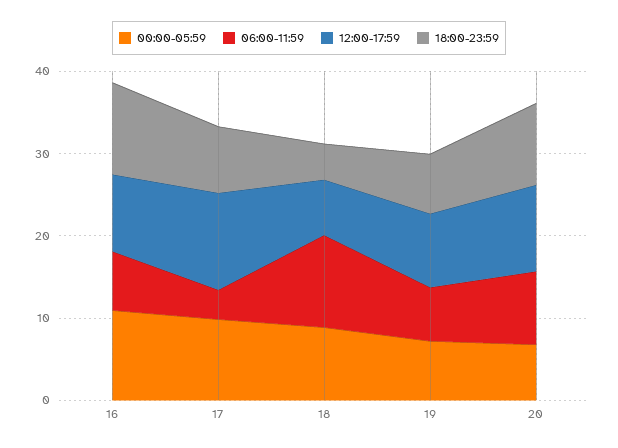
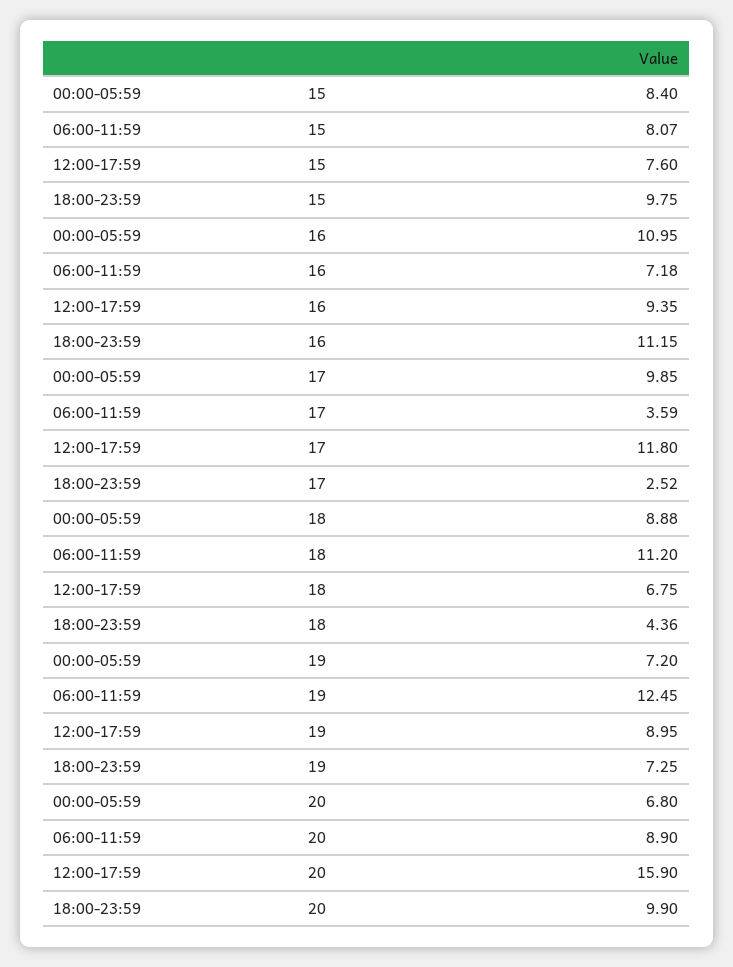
18:00-23:59, 17: 8 -> 2.52
06:00-11:59, 19: 6 -> 12.45
12:00-17:59, 20: 10 -> 15.9
00:00-05:59, 15: none -> 8.4
06:00-11:59, 15: none -> 8.07
12:00-17:59, 15: none -> 7.6
18:00-23:59, 15: none -> 9.75

